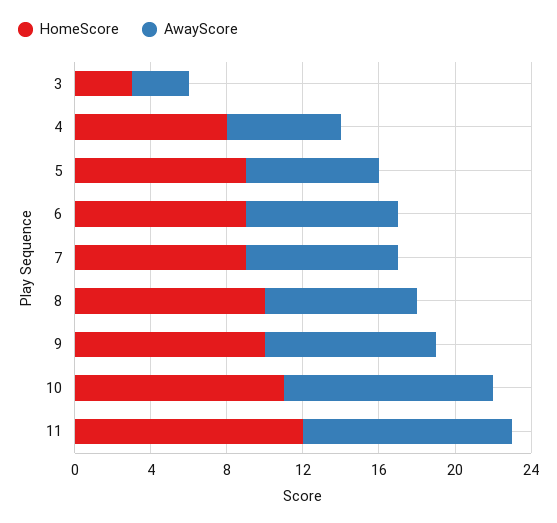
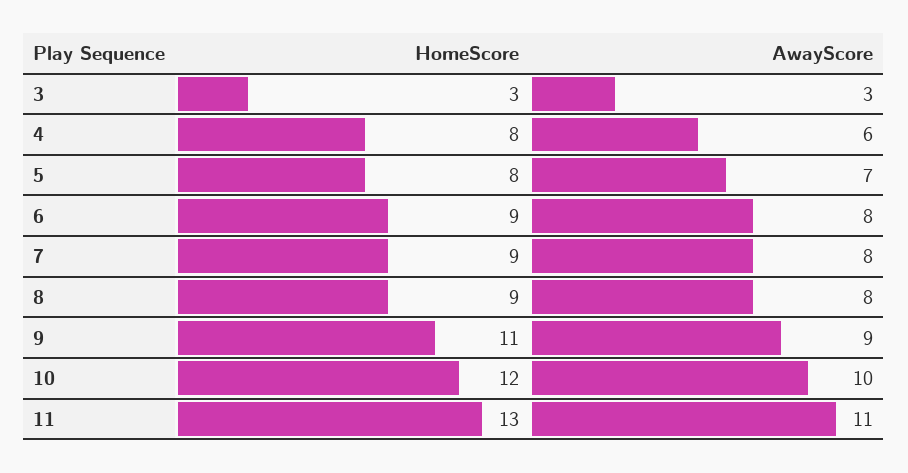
HomeScore, 5: 9 -> 8
HomeScore, 8: 10 -> 9
HomeScore, 9: 10 -> 11
HomeScore, 10: 11 -> 12
AwayScore, 10: 11 -> 10
HomeScore, 11: 12 -> 13

